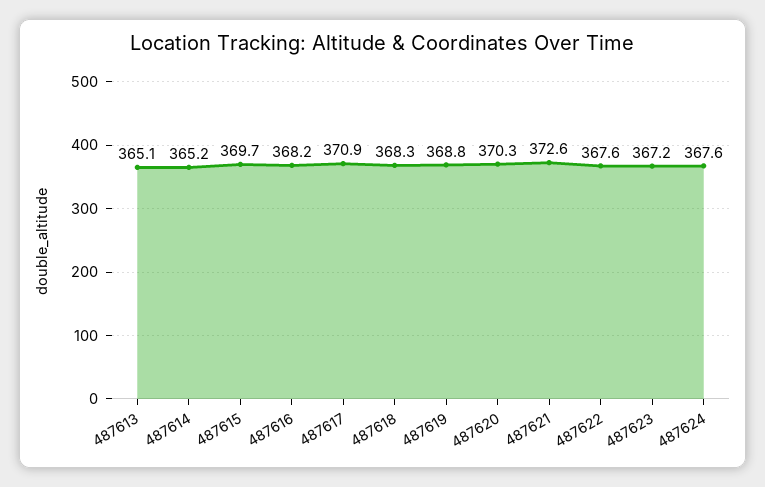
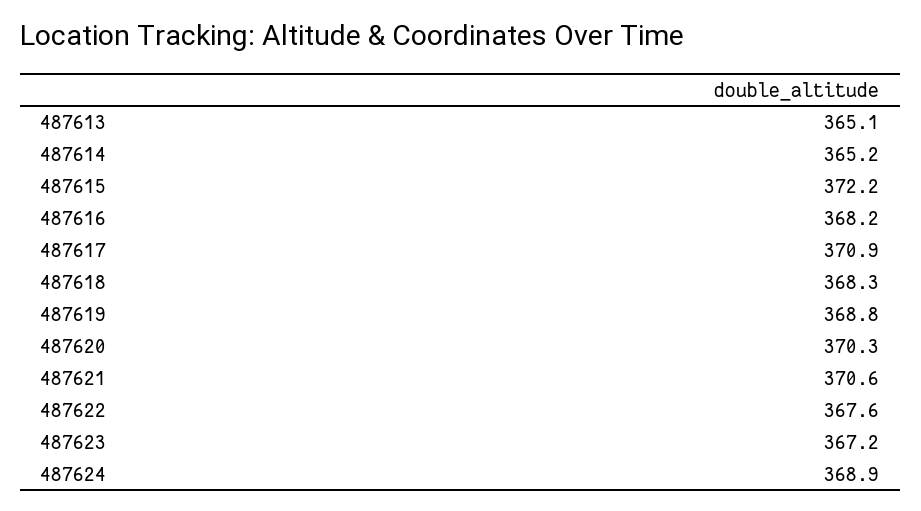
487615: 369.7 -> 372.2
487621: 372.6 -> 370.6
487624: 367.6 -> 368.9

